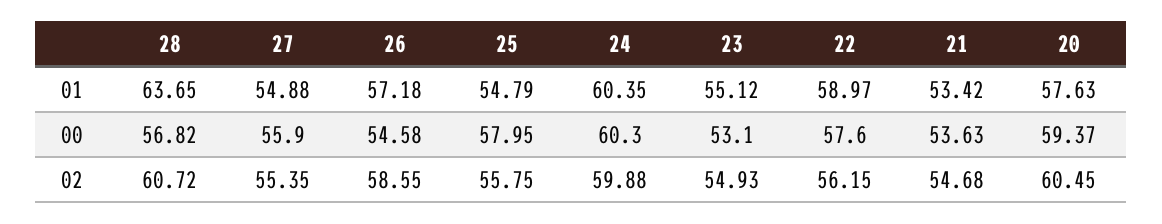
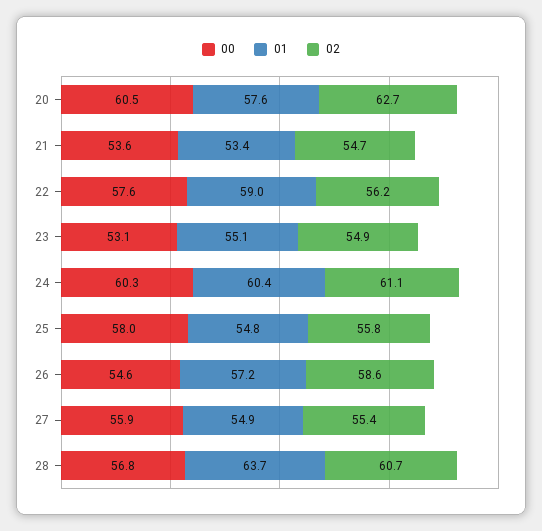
00, 20: 59.37 -> 60.5
02, 24: 59.88 -> 61.1
02, 20: 60.45 -> 62.7

